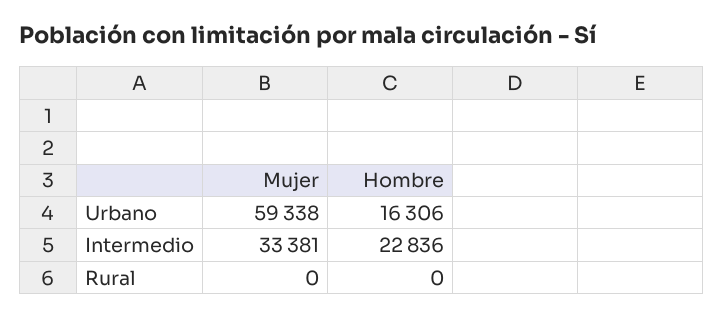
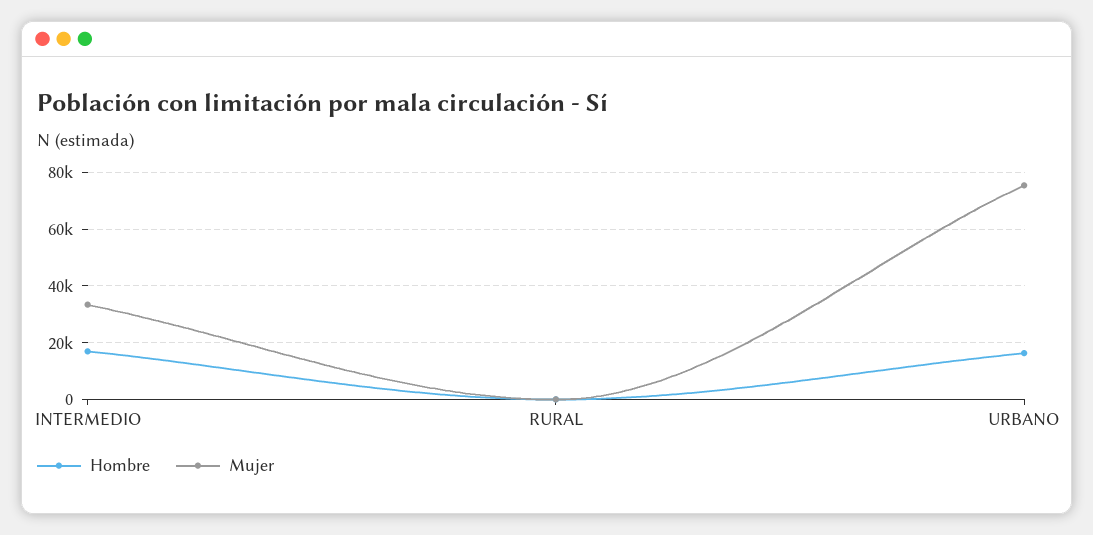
Mujer, Urbano: 59338 -> 75000
Hombre, Intermedio: 22836 -> 17500

